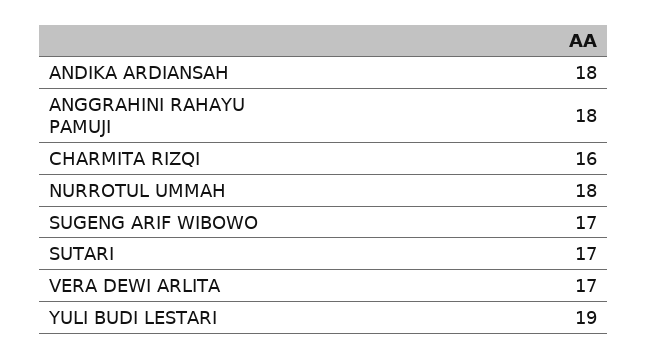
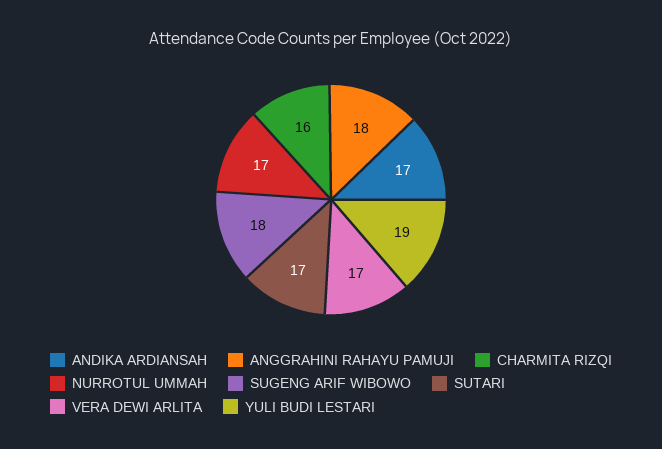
ANDIKA ARDIANSAH: 18 -> 17
NURROTUL UMMAH: 18 -> 17
SUGENG ARIF WIBOWO: 17 -> 18

